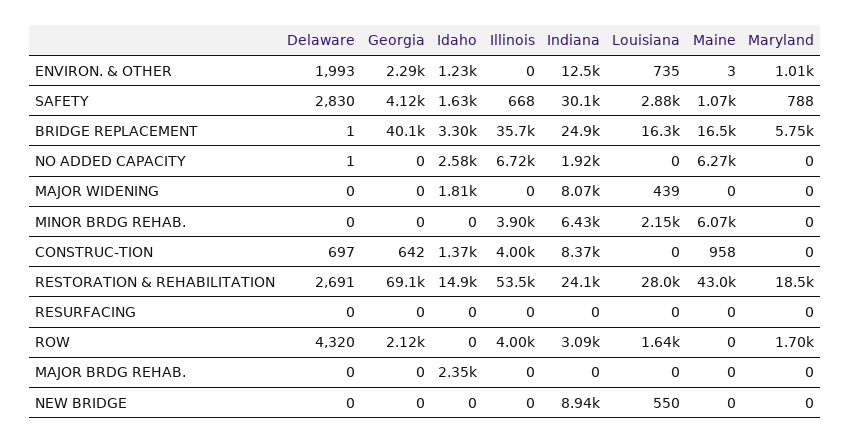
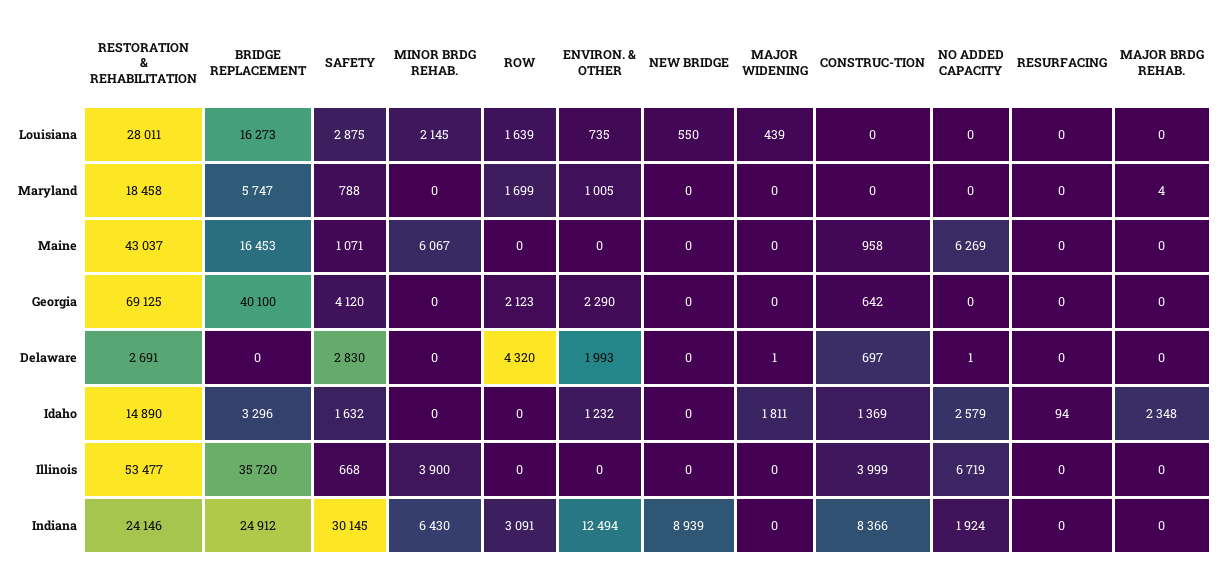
Maine, ENVIRON. & OTHER: 3 -> 0
Delaware, BRIDGE REPLACEMENT: 1 -> 0
Delaware, MAJOR WIDENING: 0 -> 1
Indiana, MAJOR WIDENING: 8070 -> 0
Idaho, RESURFACING: 0 -> 94
Illinois, ROW: 4000 -> 0
Maryland, MAJOR BRDG REHAB.: 0 -> 4

